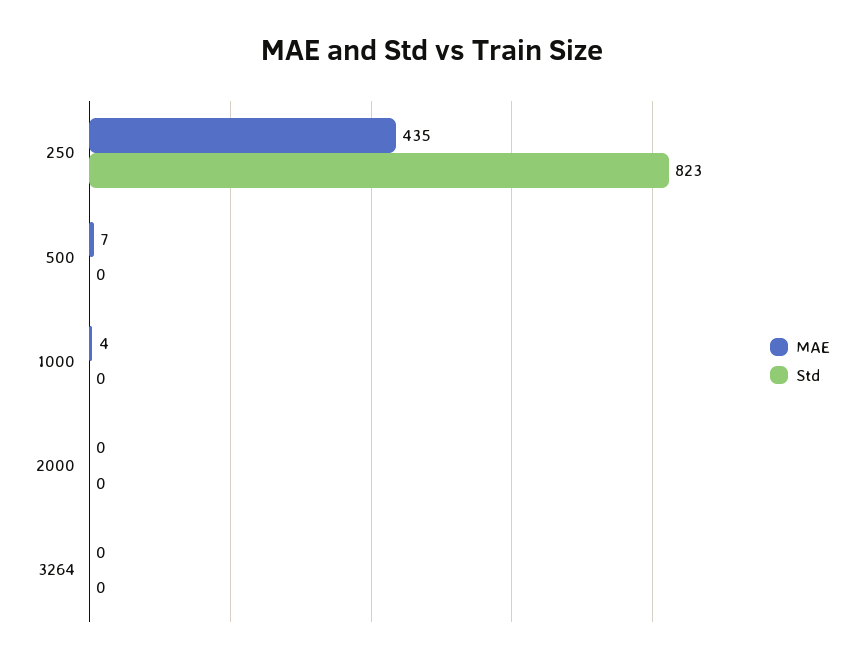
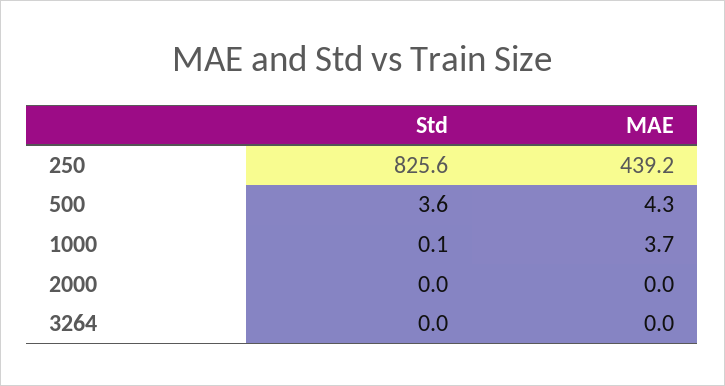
MAE, 250: 435 -> 439.2
Std, 250: 823 -> 825.6
MAE, 500: 7 -> 4.3
Std, 500: 0 -> 3.6

